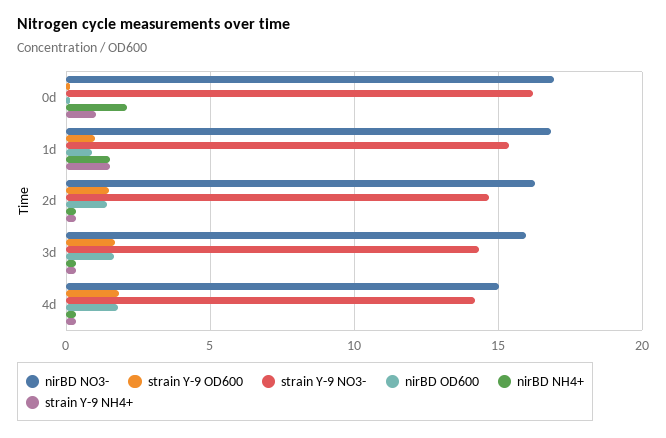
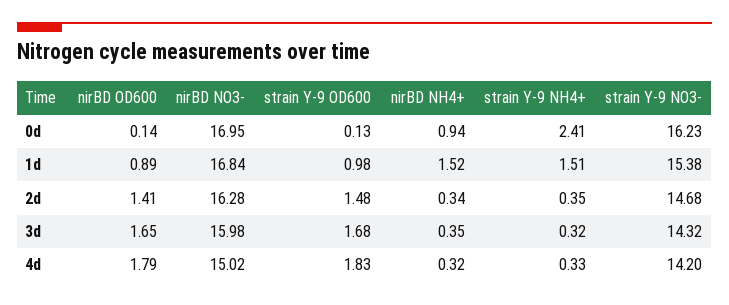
nirBD NH4+, 0d: 2 -> 0.94
strain Y-9 NH4+, 0d: 1 -> 2.41

